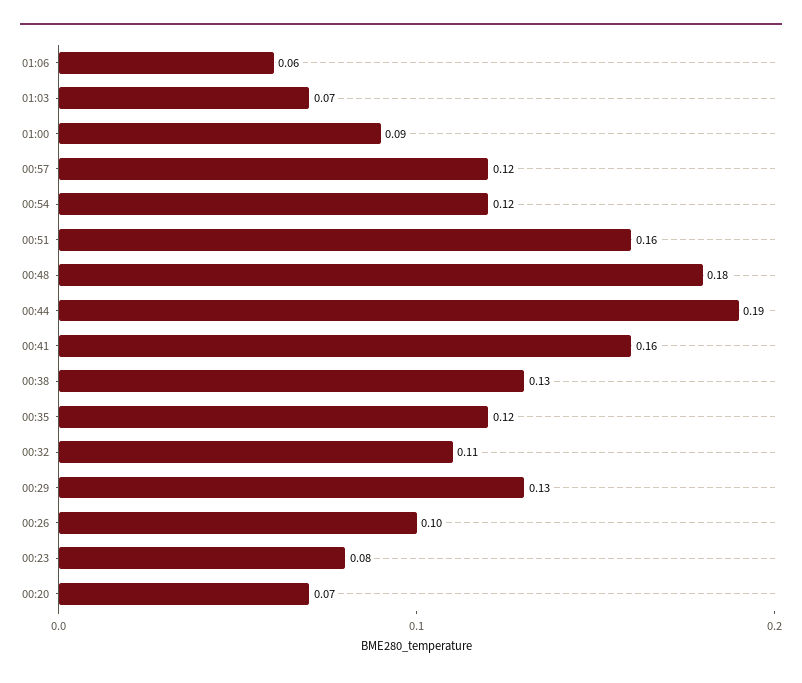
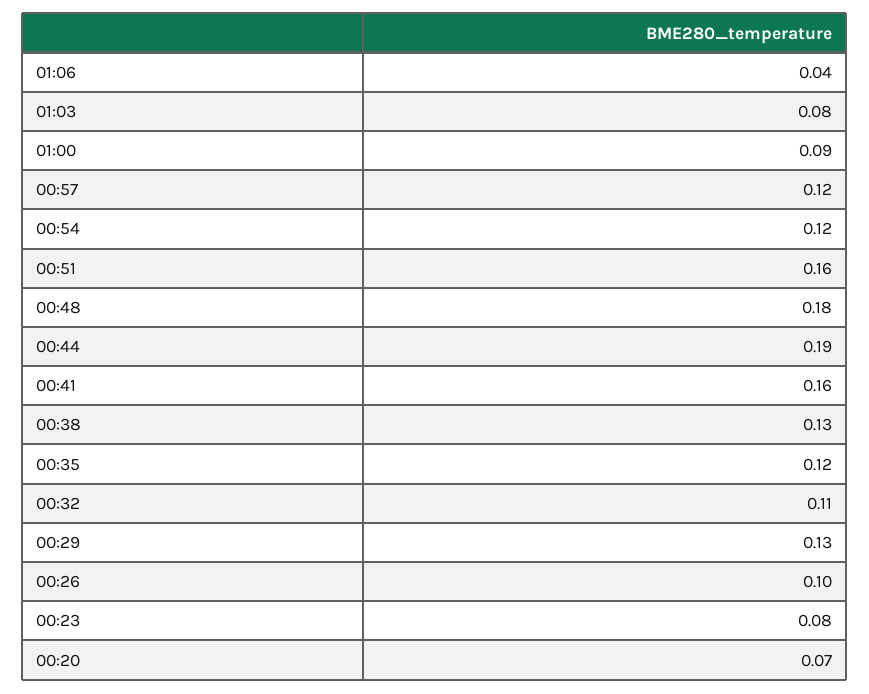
01:06: 0.06 -> 0.04
01:03: 0.07 -> 0.08

